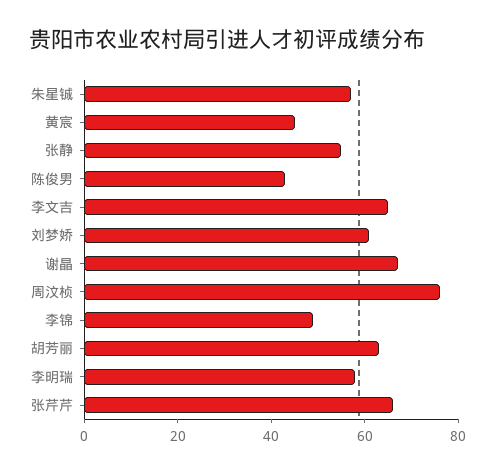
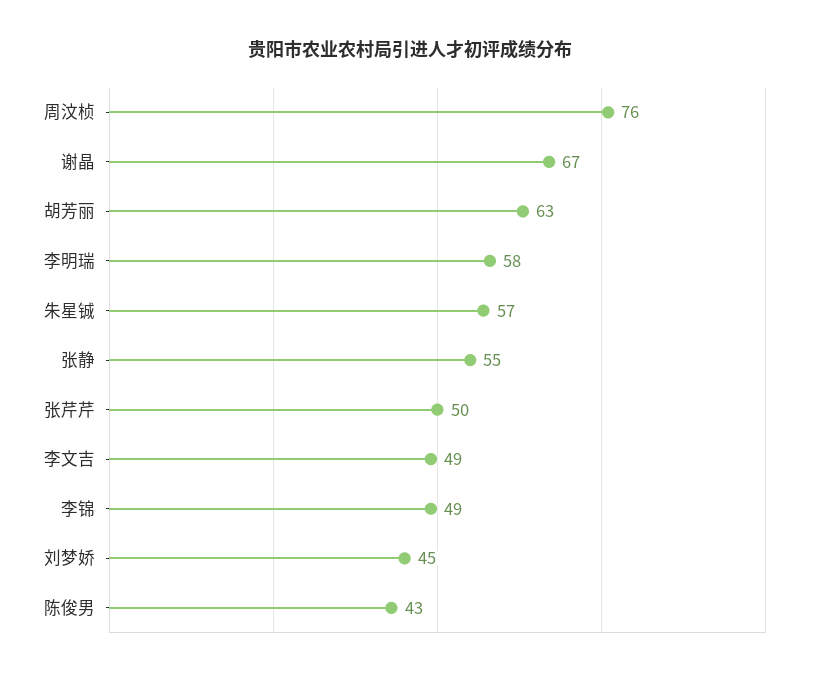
黄宸: 45 -> none
李文吉: 65 -> 49
刘梦娇: 60 -> 45
张芹芹: 65 -> 50

